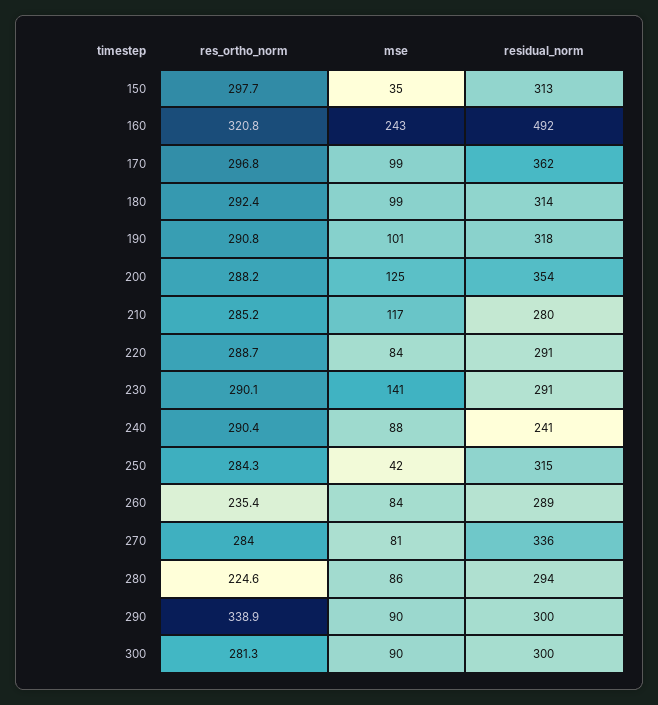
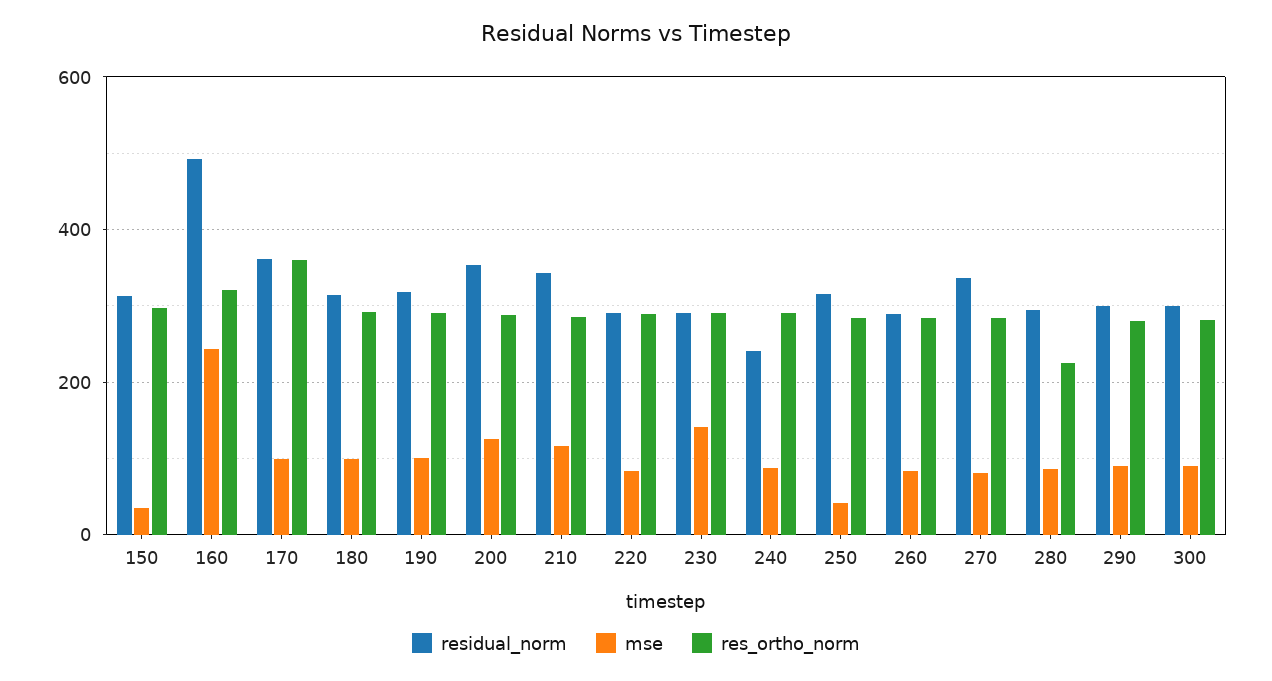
res_ortho_norm, 170: 296.8 -> 360
residual_norm, 210: 280 -> 340
res_ortho_norm, 260: 235.4 -> 280
res_ortho_norm, 290: 338.9 -> 280

